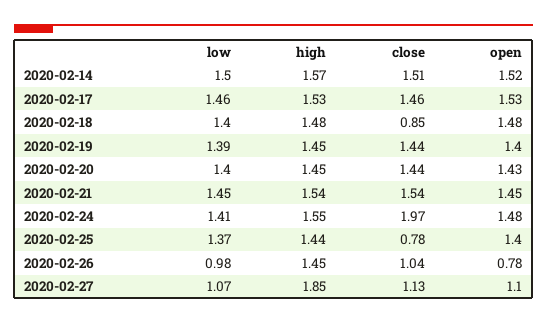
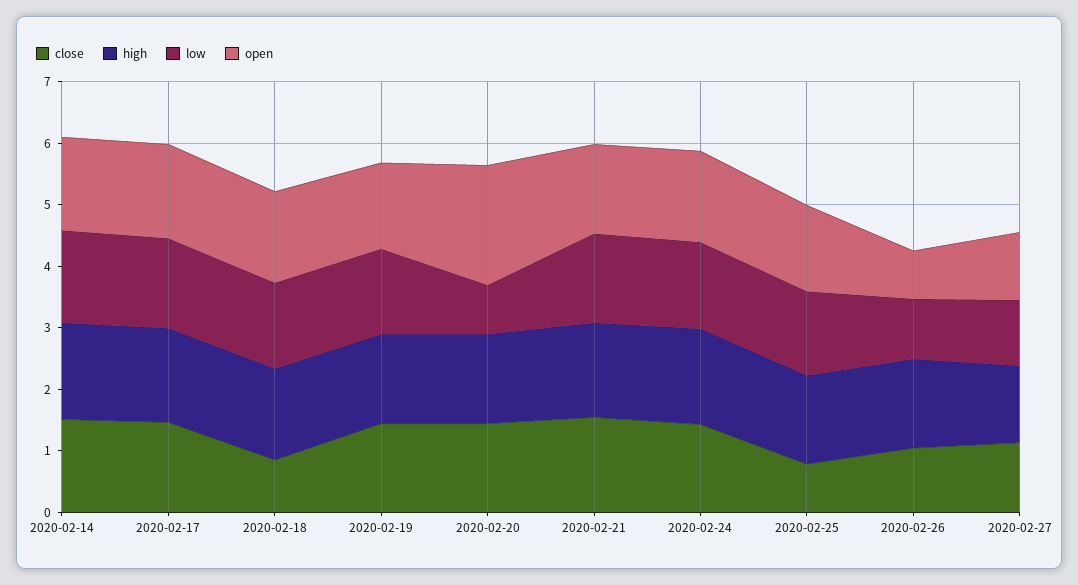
low, 2020-02-20: 1.4 -> 0.8
open, 2020-02-20: 1.43 -> 2
close, 2020-02-24: 1.97 -> 1.4
high, 2020-02-27: 1.85 -> 1.2

